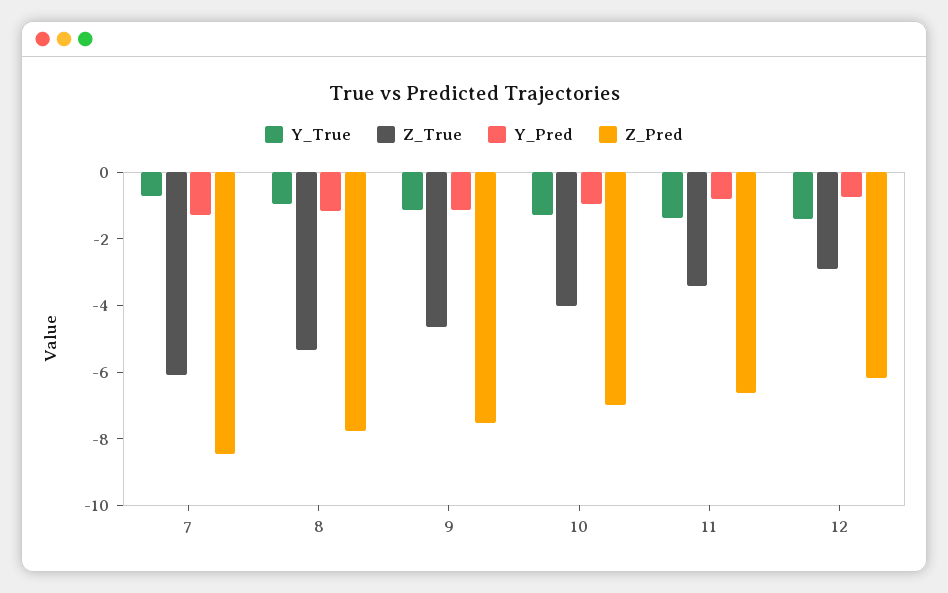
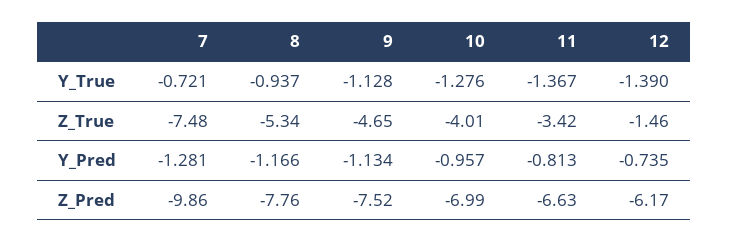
Z_True, 7: -6 -> -7.48
Z_Pred, 7: -8.5 -> -9.86
Z_True, 12: -3 -> -1.46

